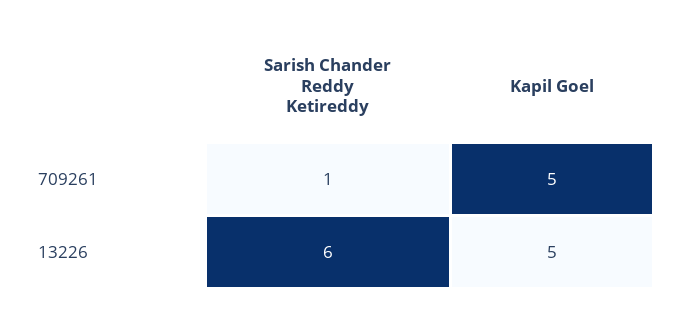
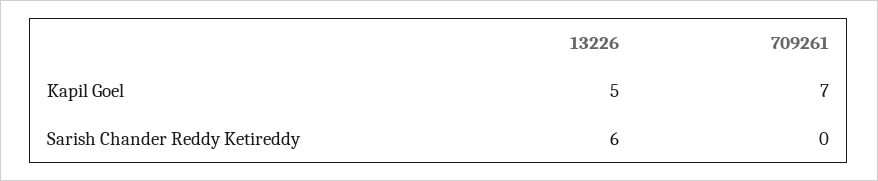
Sarish Chander Reddy Ketireddy, 709261: 1 -> 0
Kapil Goel, 709261: 5 -> 7

